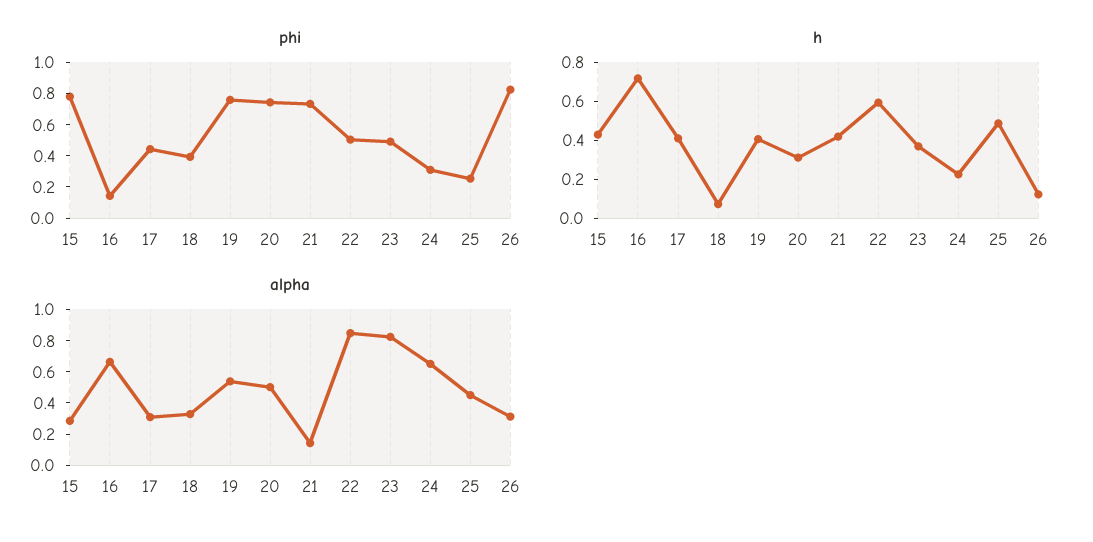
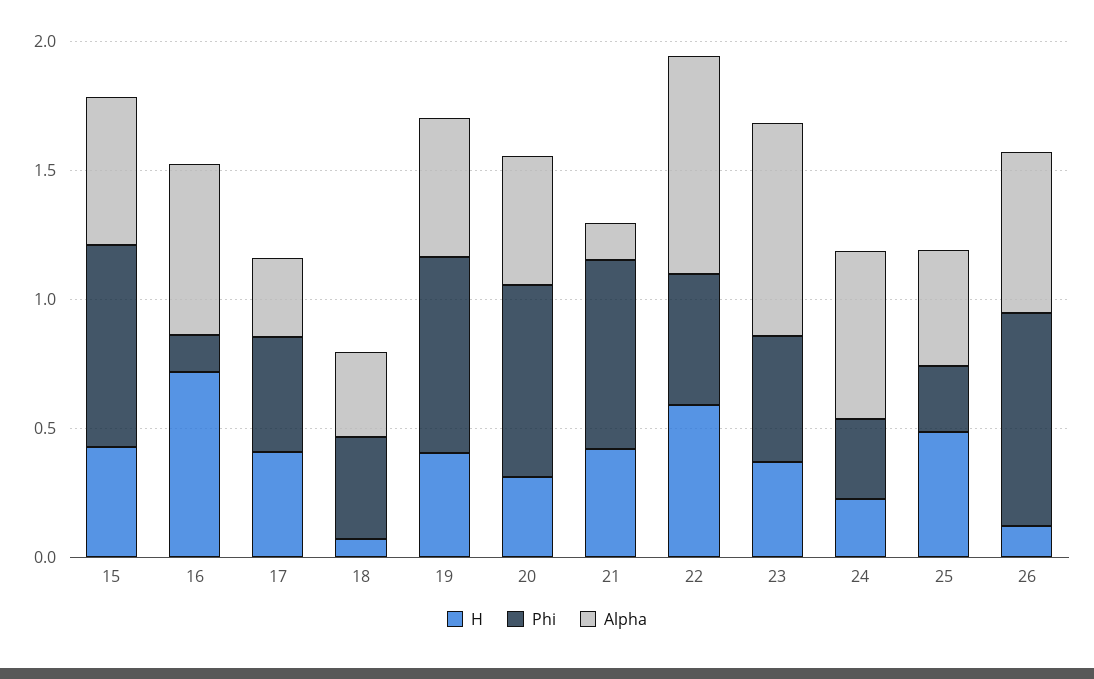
alpha, 15: 0.3 -> 0.6
alpha, 26: 0.3 -> 0.6

